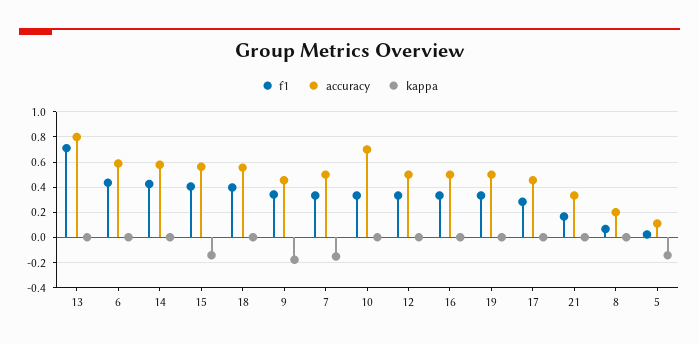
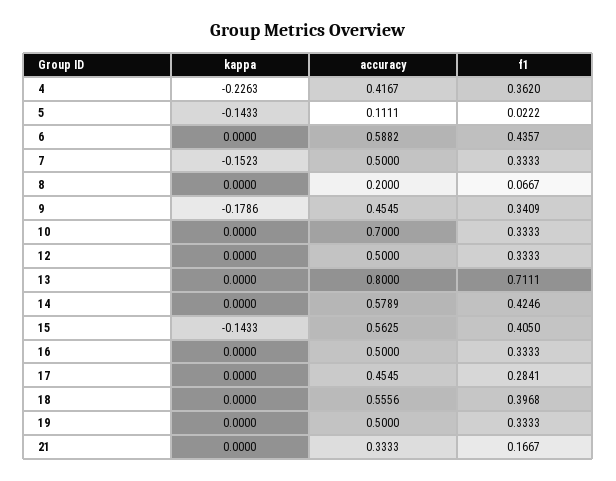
kappa, 4: none -> -0.2263
accuracy, 4: none -> 0.4167
f1, 4: none -> 0.362

